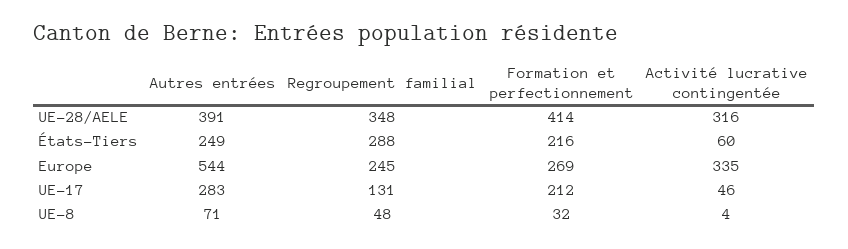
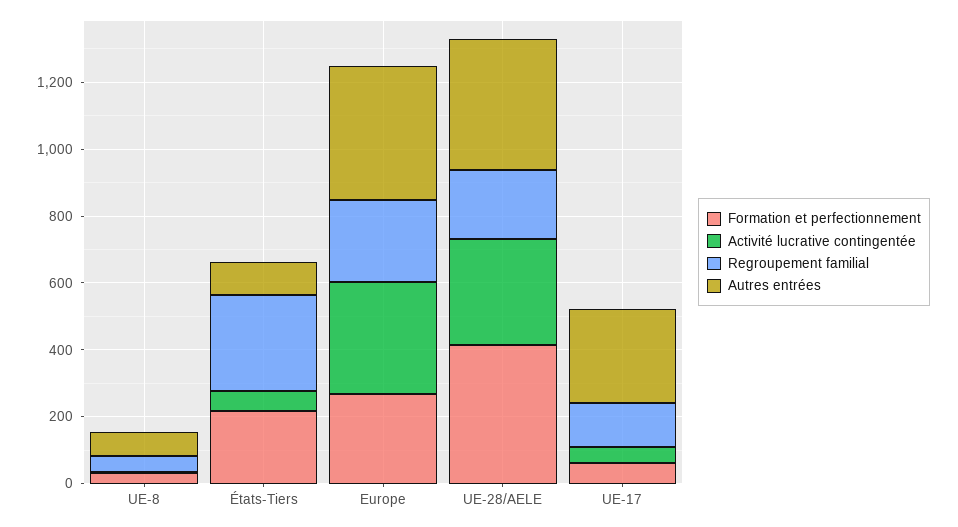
Regroupement familial, UE-28/AELE: 348 -> 200
Autres entrées, États-Tiers: 249 -> 100
Autres entrées, Europe: 544 -> 400
Formation et perfectionnement, UE-17: 212 -> 50

